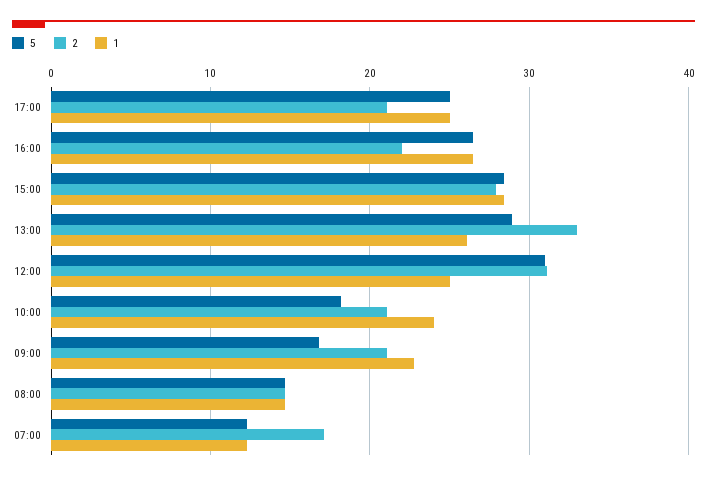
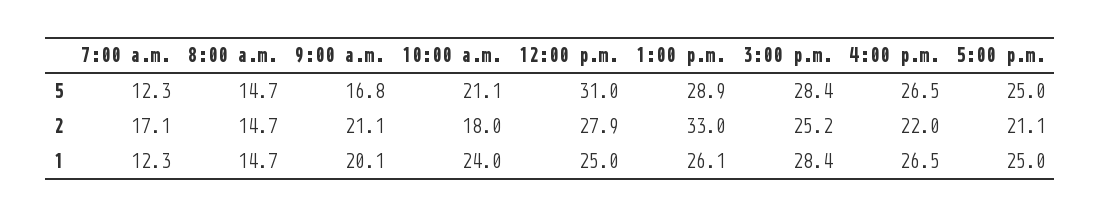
2, 15:00: 28 -> 25.2
2, 12:00: 31 -> 27.9
5, 10:00: 18 -> 21.1
2, 10:00: 21 -> 18
1, 09:00: 23 -> 20.1

